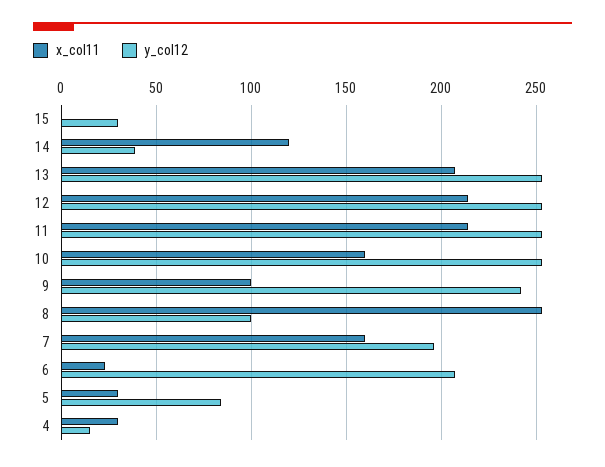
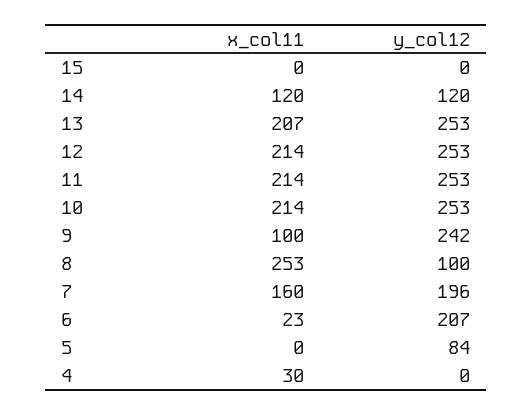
y_col12, 15: 30 -> 0
y_col12, 14: 40 -> 120
x_col11, 10: 160 -> 214
x_col11, 5: 30 -> 0
y_col12, 4: 15 -> 0

